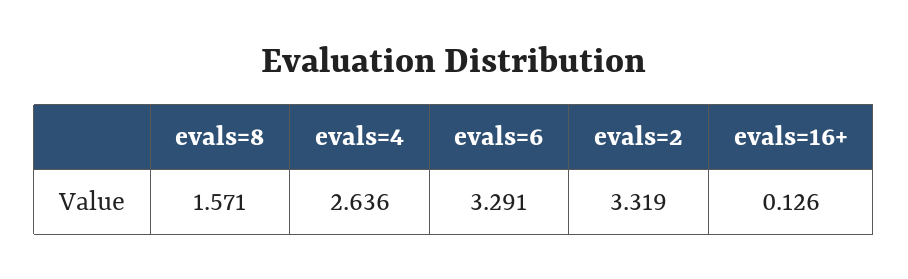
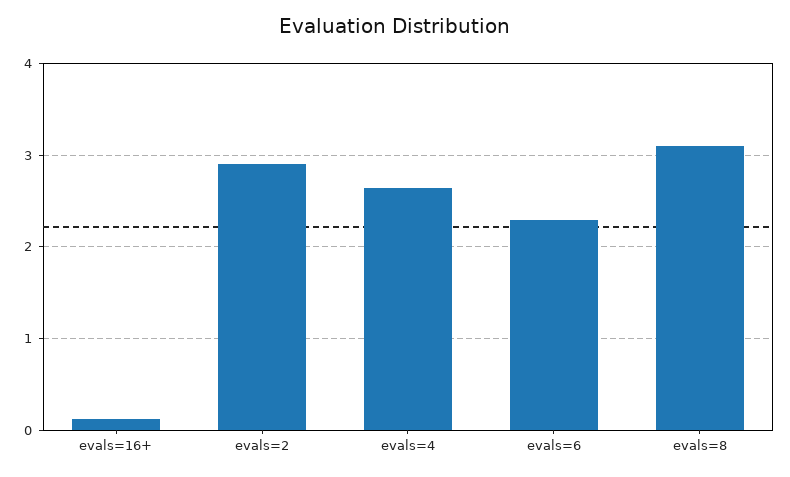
evals=8: 1.571 -> 3.1
evals=6: 3.291 -> 2.3
evals=2: 3.319 -> 2.9

